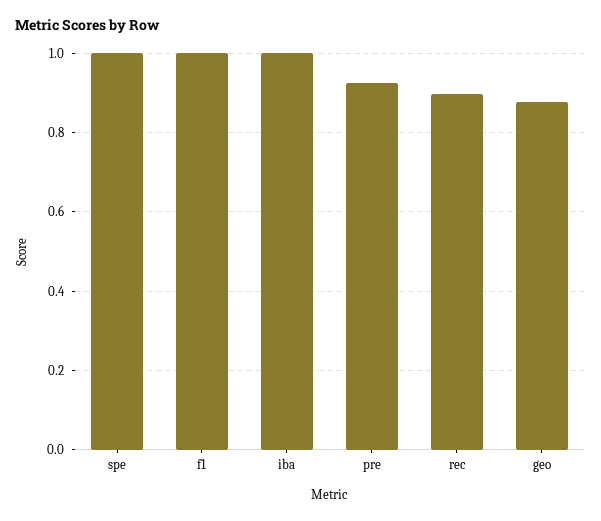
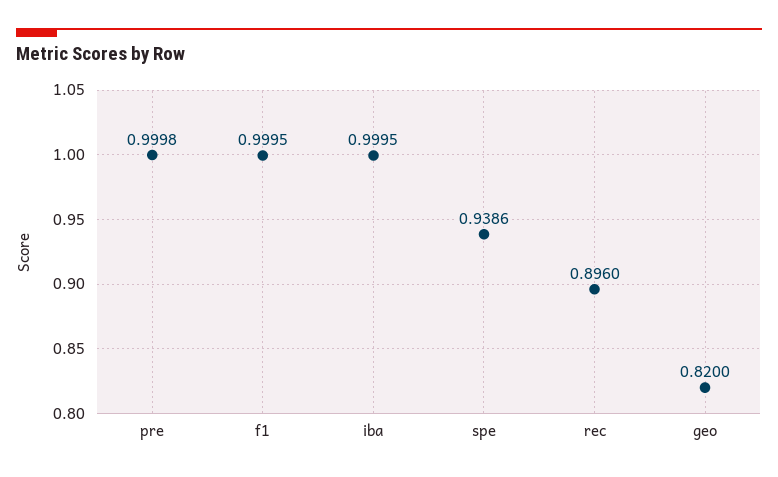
spe: 1 -> 0.9386
pre: 0.92 -> 0.9998
geo: 0.88 -> 0.82

